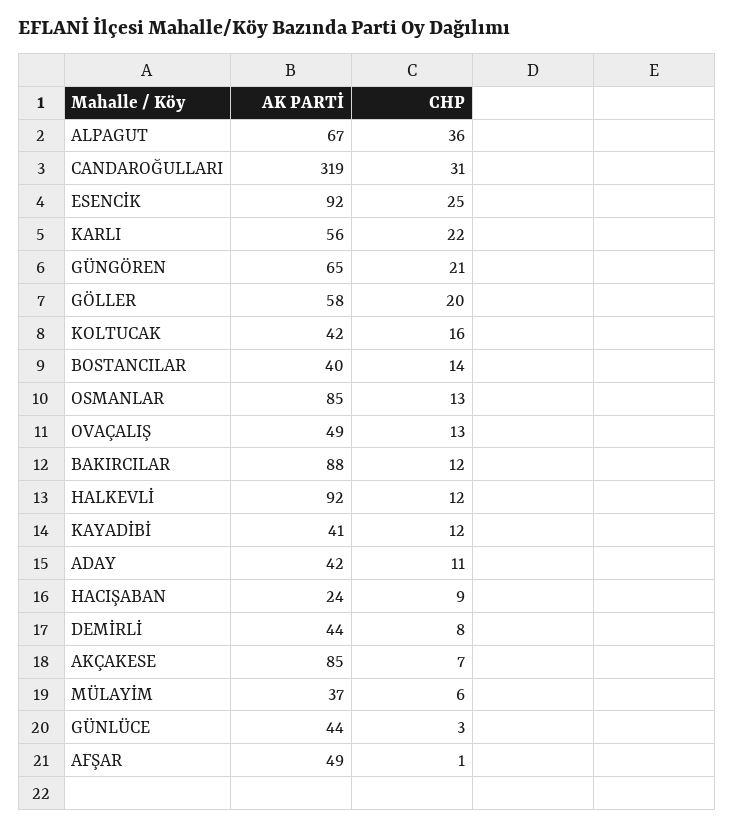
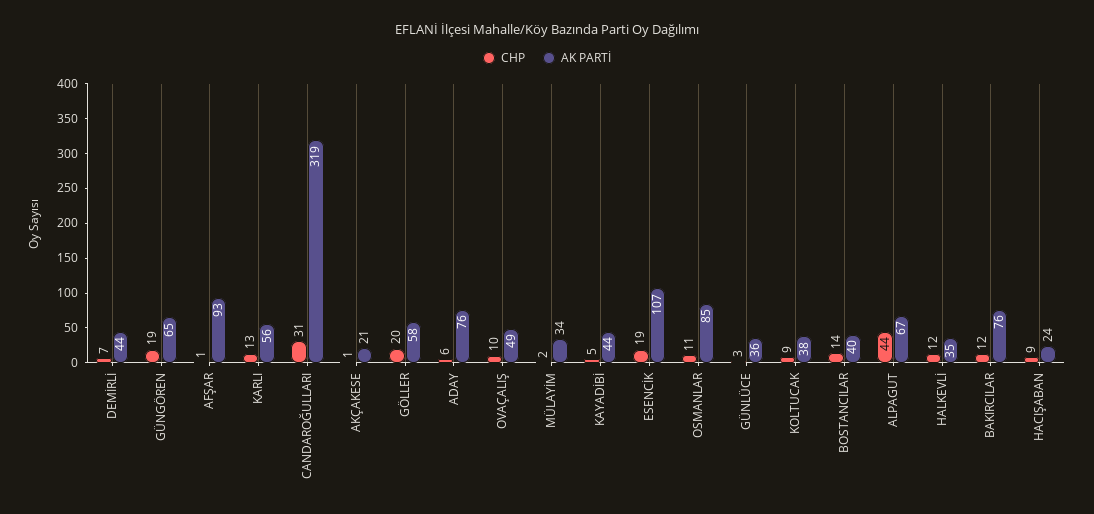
CHP, ALPAGUT: 36 -> 44
AK PARTİ, ESENCİK: 92 -> 107
CHP, ESENCİK: 25 -> 19
CHP, KARLI: 22 -> 13
CHP, GÜNGÖREN: 21 -> 19
AK PARTİ, KOLTUCAK: 42 -> 38
CHP, KOLTUCAK: 16 -> 9
CHP, OSMANLAR: 13 -> 11
CHP, OVAÇALIŞ: 13 -> 10
AK PARTİ, BAKIRCILAR: 88 -> 76
AK PARTİ, HALKEVLİ: 92 -> 35
AK PARTİ, KAYADİBİ: 41 -> 44
CHP, KAYADİBİ: 12 -> 5
AK PARTİ, ADAY: 42 -> 76
CHP, ADAY: 11 -> 6
CHP, DEMİRLİ: 8 -> 7
AK PARTİ, AKÇAKESE: 85 -> 21
CHP, AKÇAKESE: 7 -> 1
AK PARTİ, MÜLAYİM: 37 -> 34
CHP, MÜLAYİM: 6 -> 2
AK PARTİ, GÜNLÜCE: 44 -> 36
AK PARTİ, AFŞAR: 49 -> 93

